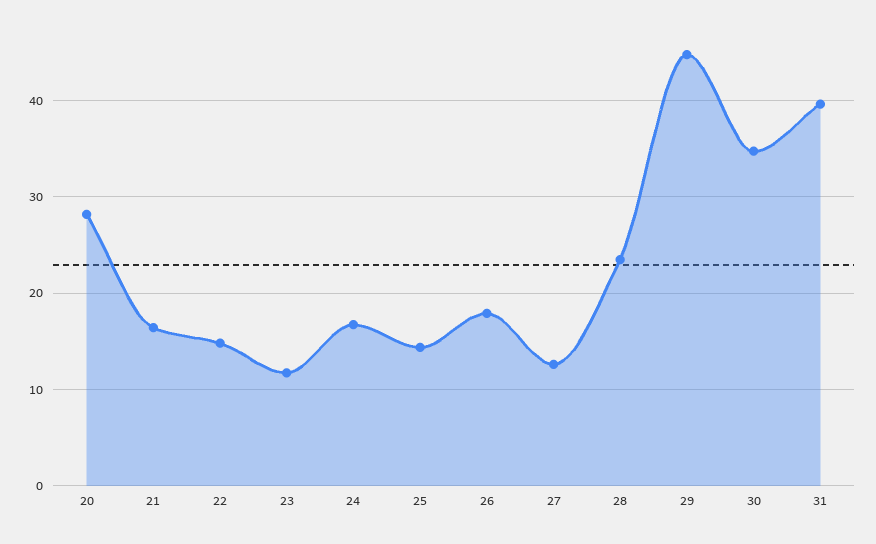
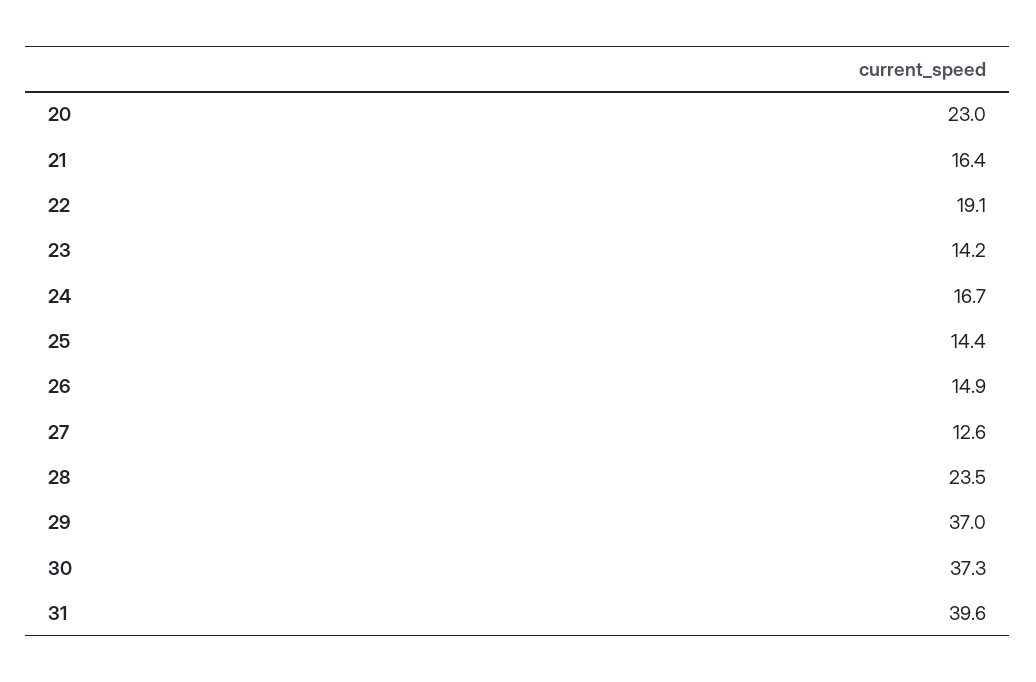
20: 28 -> 23
22: 15 -> 19.1
23: 12 -> 14.2
26: 18 -> 14.9
29: 45 -> 37
30: 35 -> 37.3

